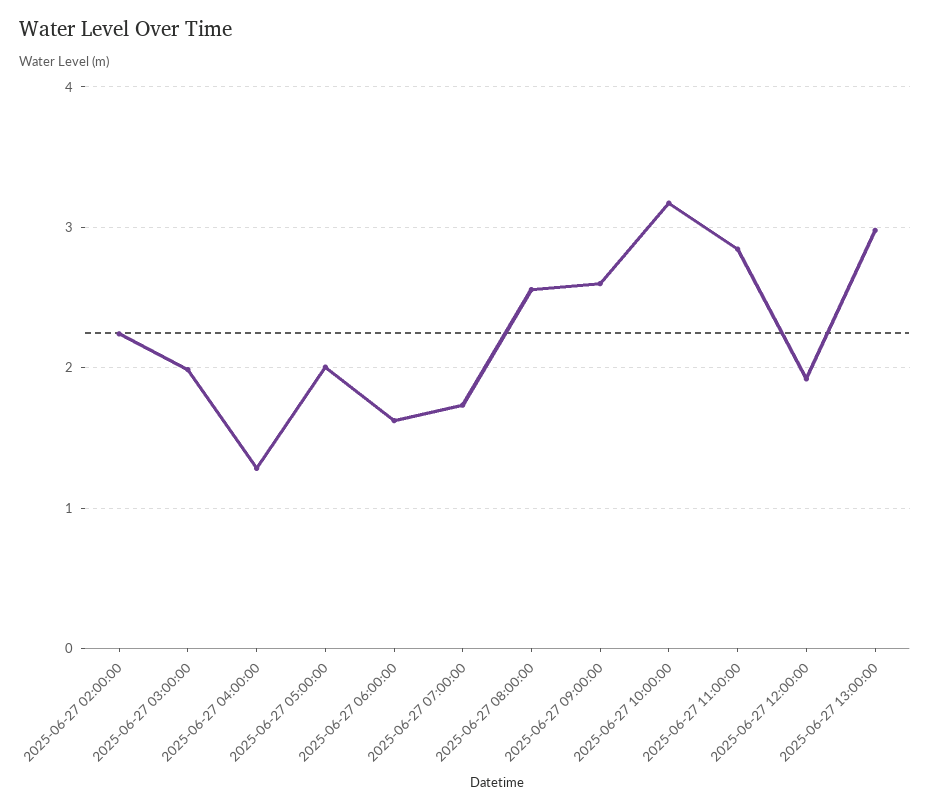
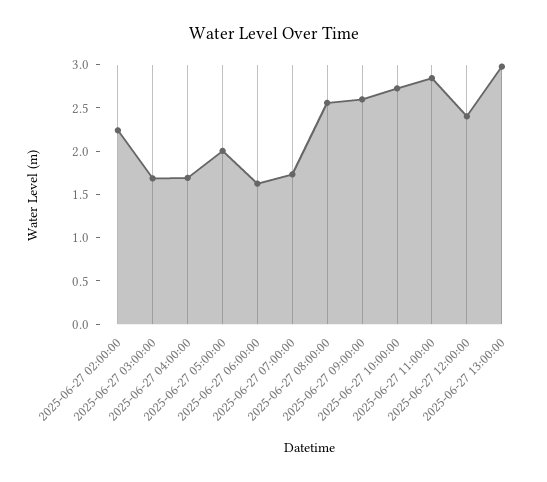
2025-06-27 03:00:00: 2 -> 1.7
2025-06-27 04:00:00: 1.3 -> 1.7
2025-06-27 10:00:00: 3.2 -> 2.7
2025-06-27 12:00:00: 1.9 -> 2.4

